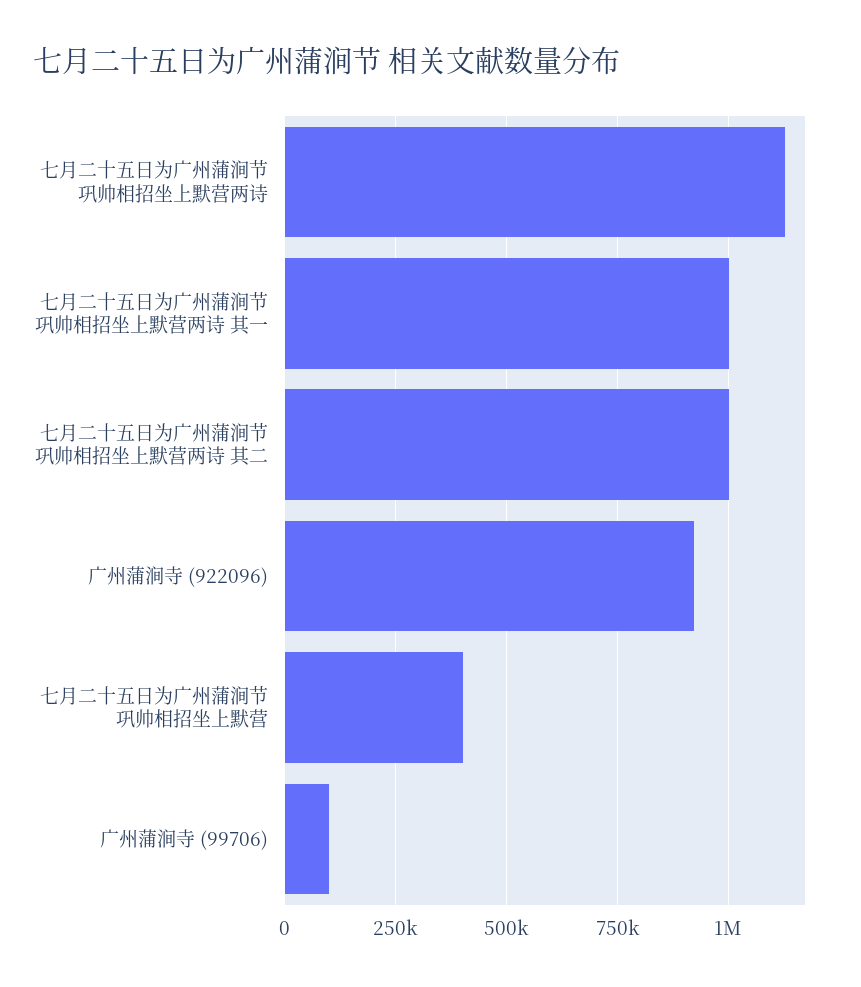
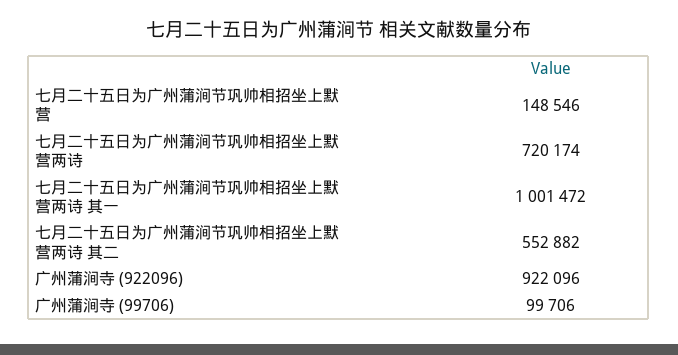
七月二十五日为广州蒲涧节巩帅相招坐上默营两诗: 1125000 -> 720174
七月二十五日为广州蒲涧节巩帅相招坐上默营两诗 其二: 1000000 -> 552882
七月二十五日为广州蒲涧节巩帅相招坐上默营: 400000 -> 148546

